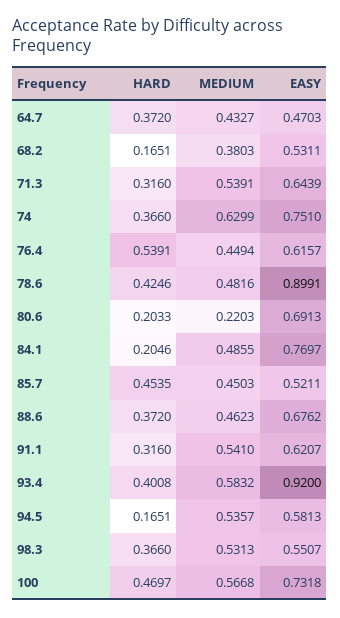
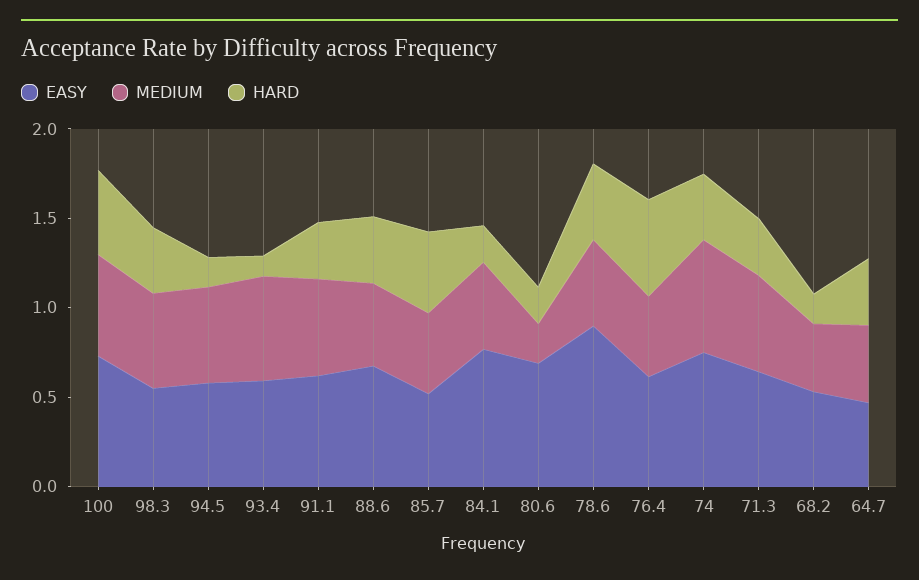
HARD, 93.4: 0.4008 -> 0.1
EASY, 93.4: 0.92 -> 0.6

